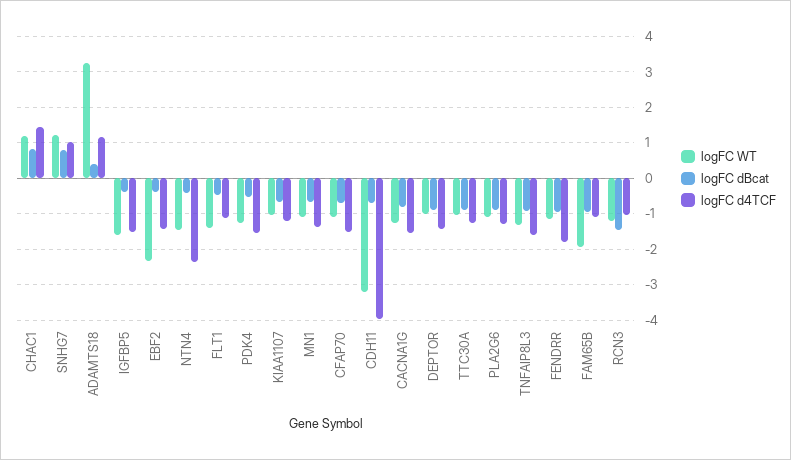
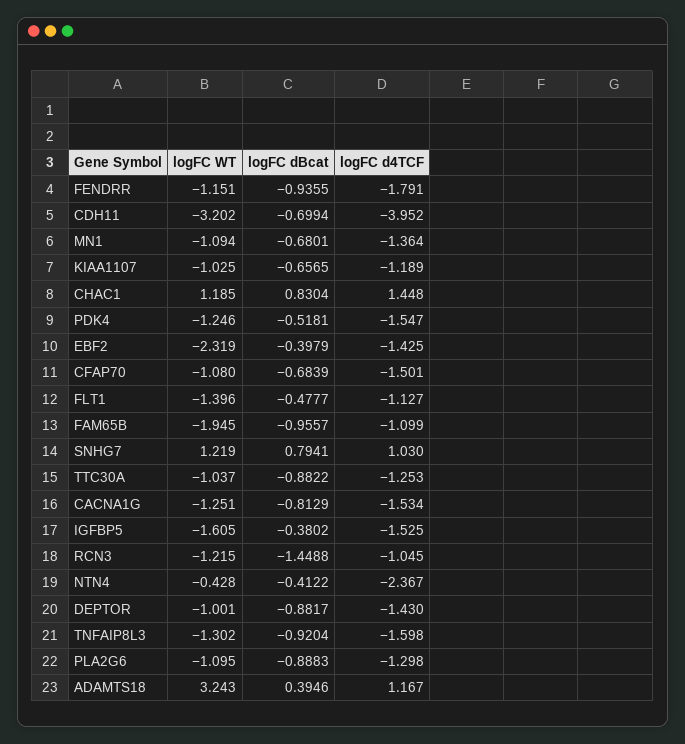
logFC WT, NTN4: -1.4 -> -0.428

